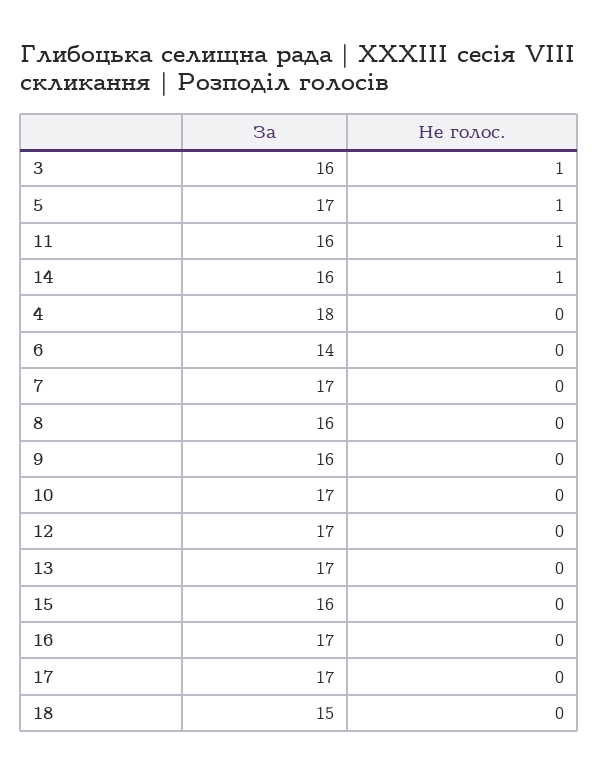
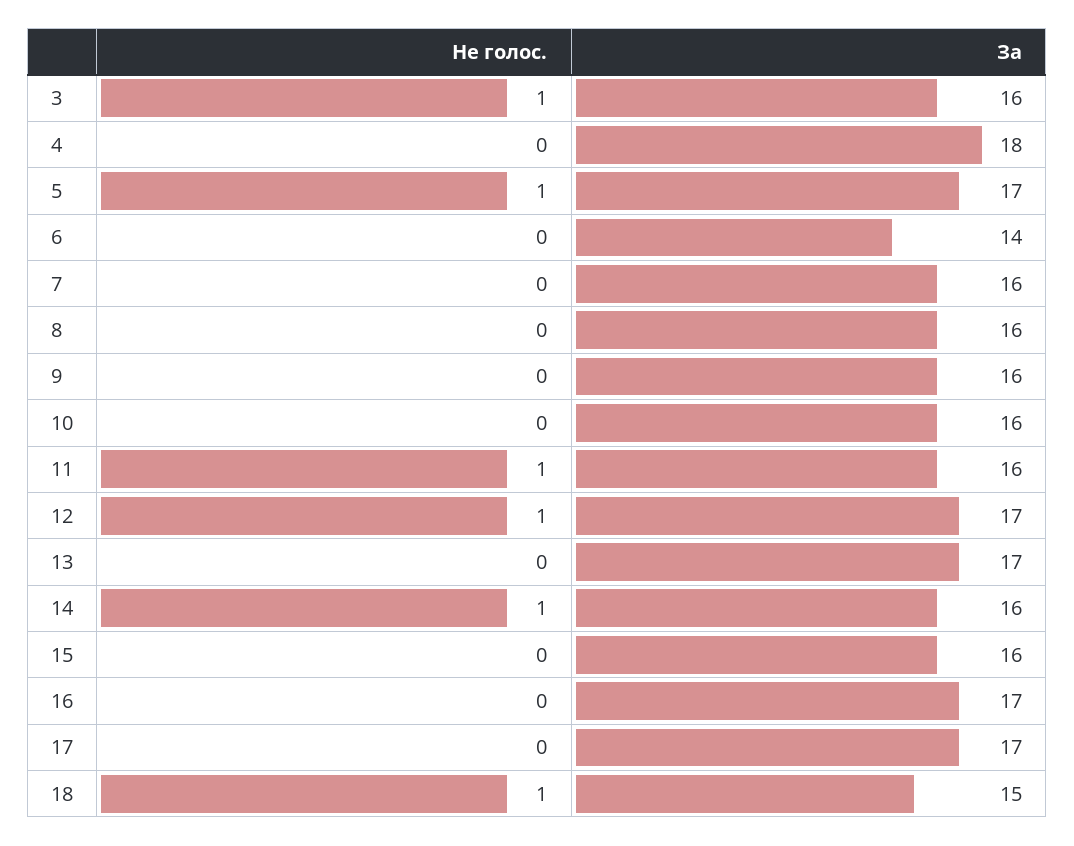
За, 7: 17 -> 16
За, 10: 17 -> 16
Не голос., 12: 0 -> 1
Не голос., 18: 0 -> 1

